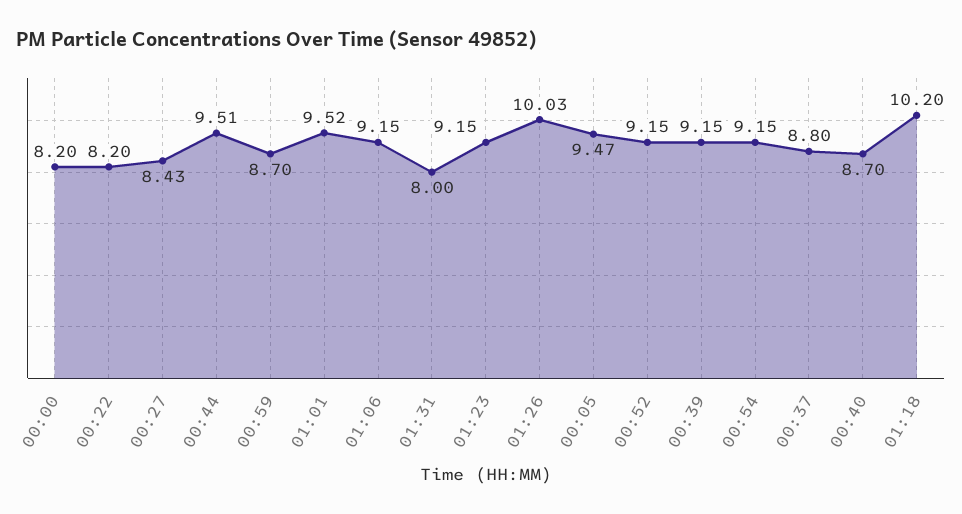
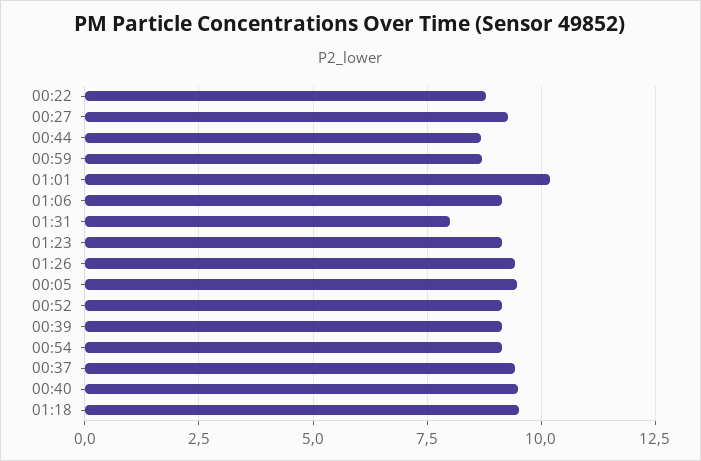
00:00: 8.2 -> none
00:22: 8.2 -> 8.75
00:27: 8.43 -> 9.25
00:44: 9.51 -> 8.75
01:01: 9.52 -> 10.25
01:26: 10.03 -> 9.5
00:37: 8.8 -> 9.5
00:40: 8.7 -> 9.5
01:18: 10.2 -> 9.5

